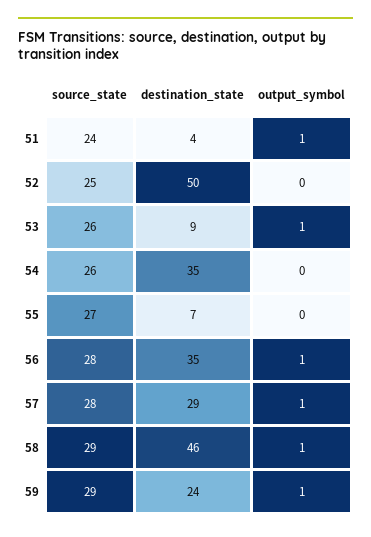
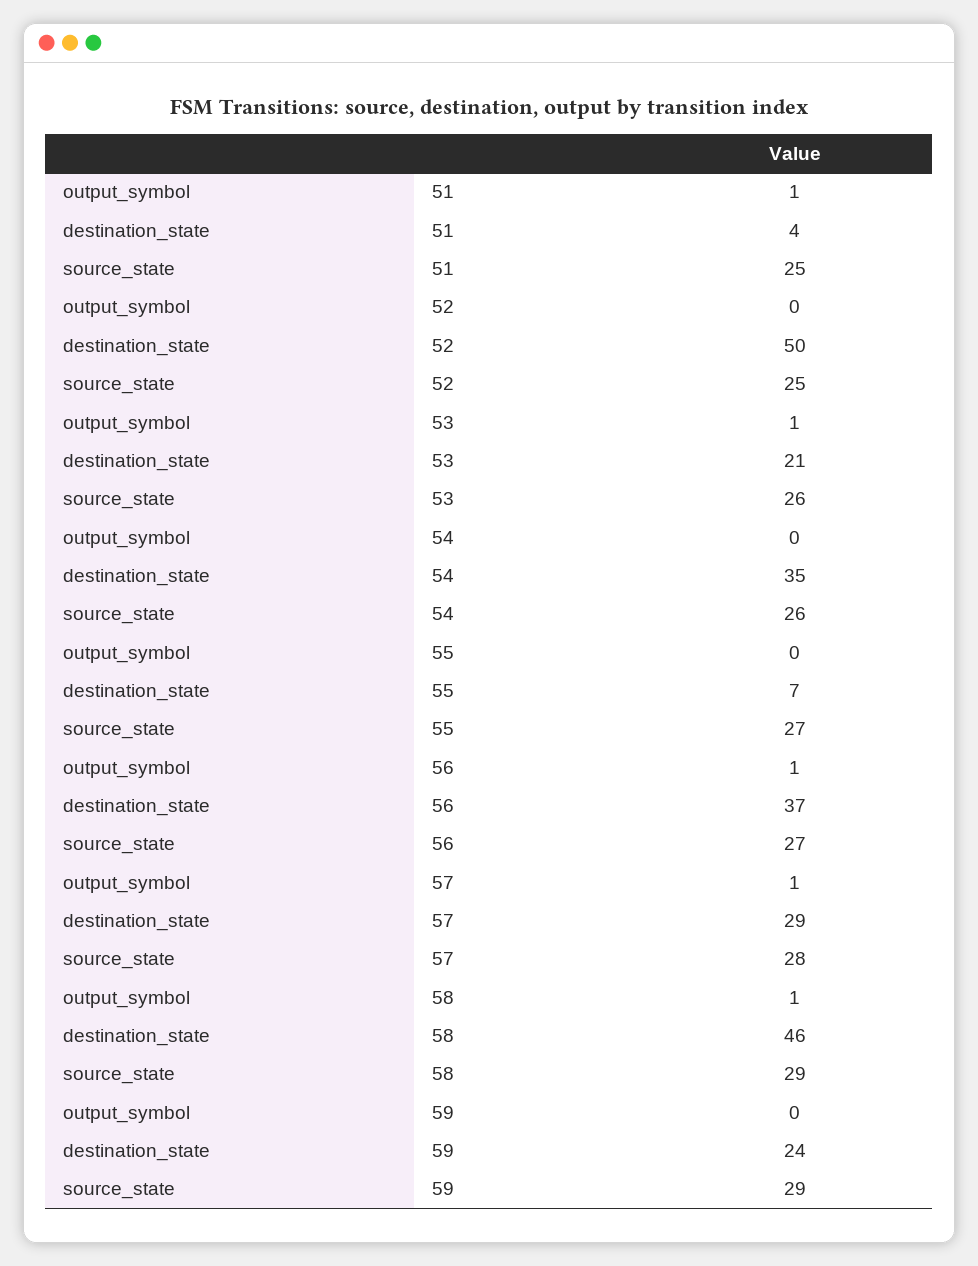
source_state, 51: 24 -> 25
destination_state, 53: 9 -> 21
source_state, 56: 28 -> 27
destination_state, 56: 35 -> 37
output_symbol, 59: 1 -> 0

